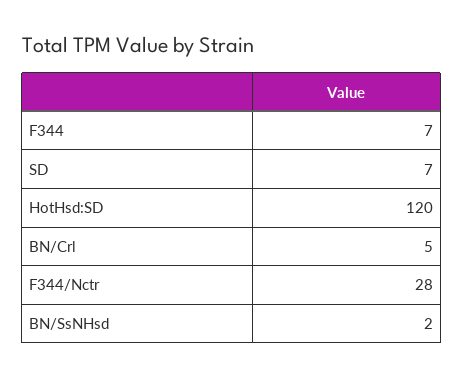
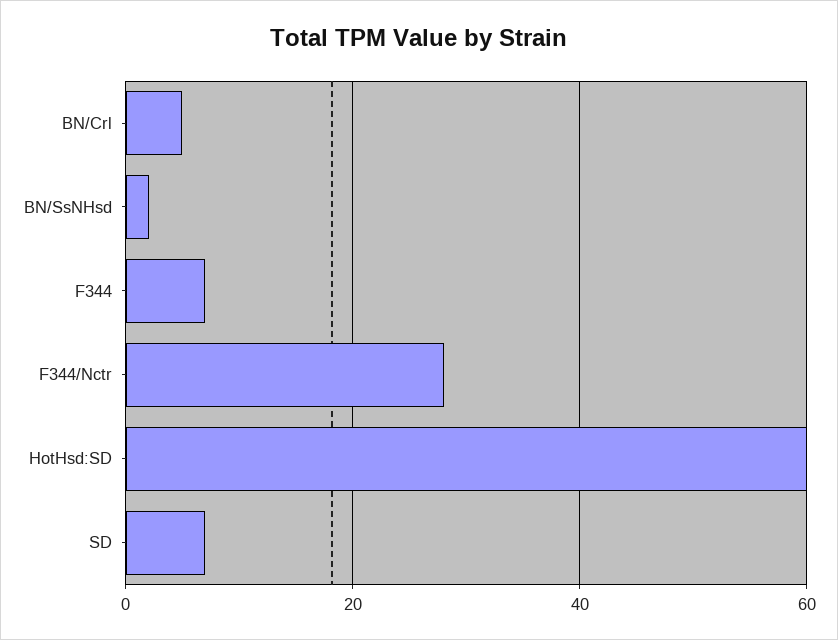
HotHsd:SD: 120 -> 60

